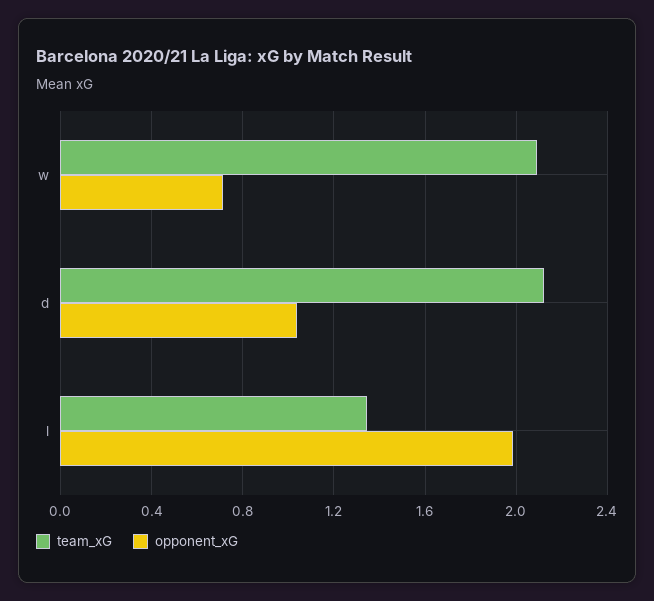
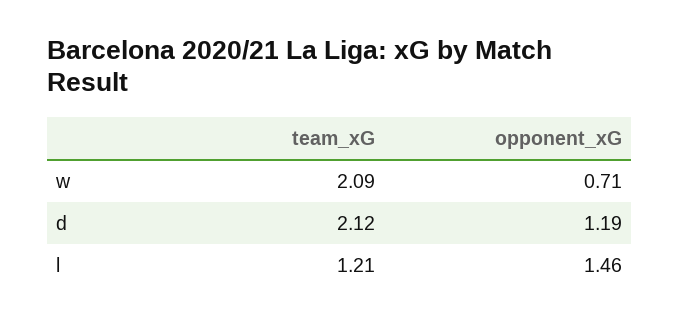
opponent_xG, d: 1.05 -> 1.19
team_xG, l: 1.35 -> 1.21
opponent_xG, l: 2 -> 1.46

